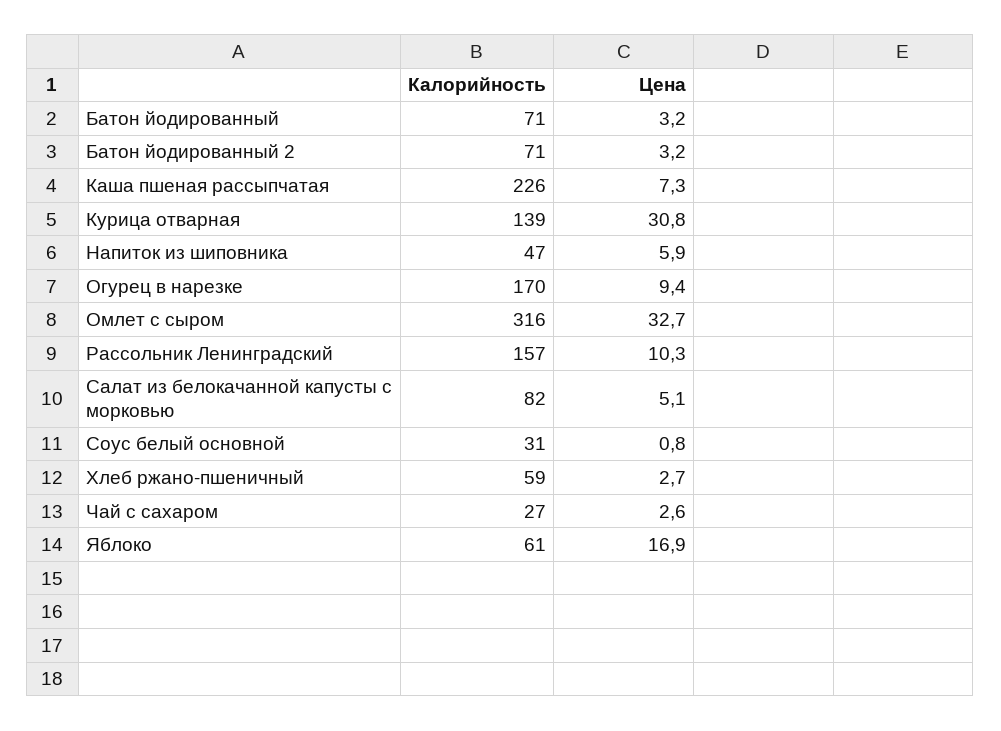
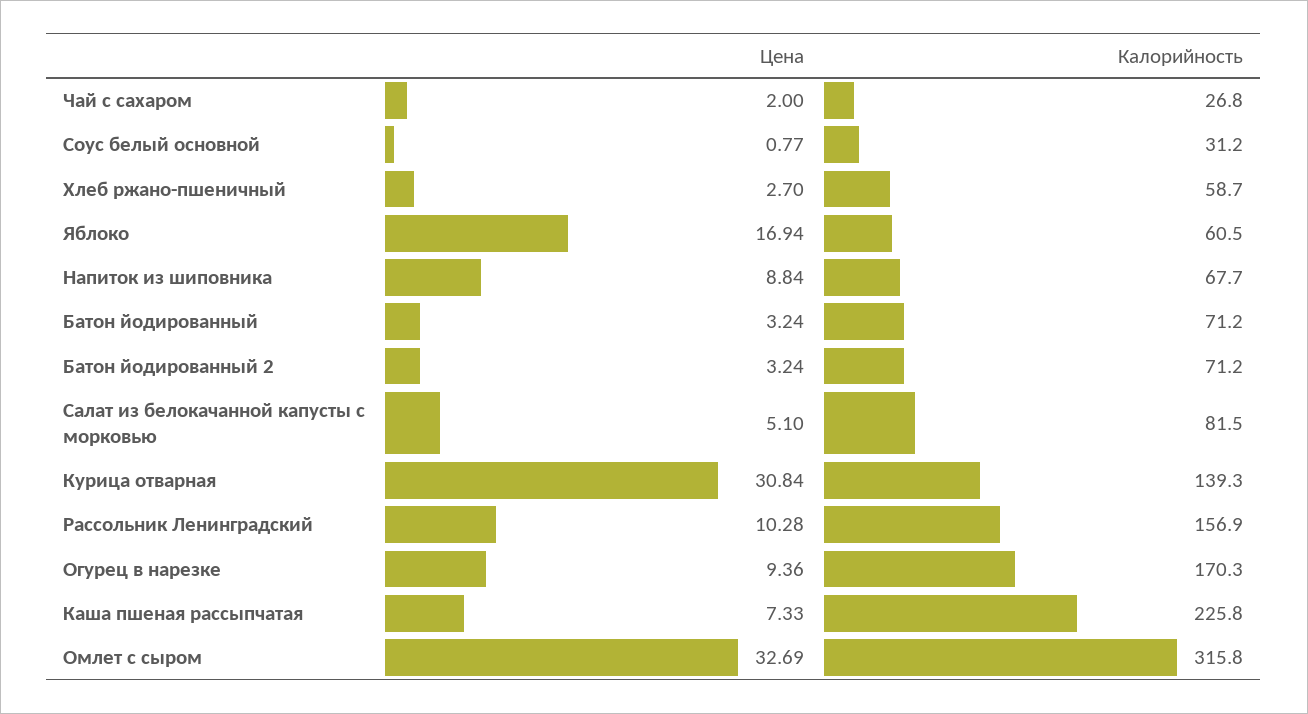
Калорийность, Напиток из шиповника: 47 -> 67.7
Цена, Напиток из шиповника: 5.9 -> 8.84
Цена, Чай с сахаром: 2.6 -> 2

